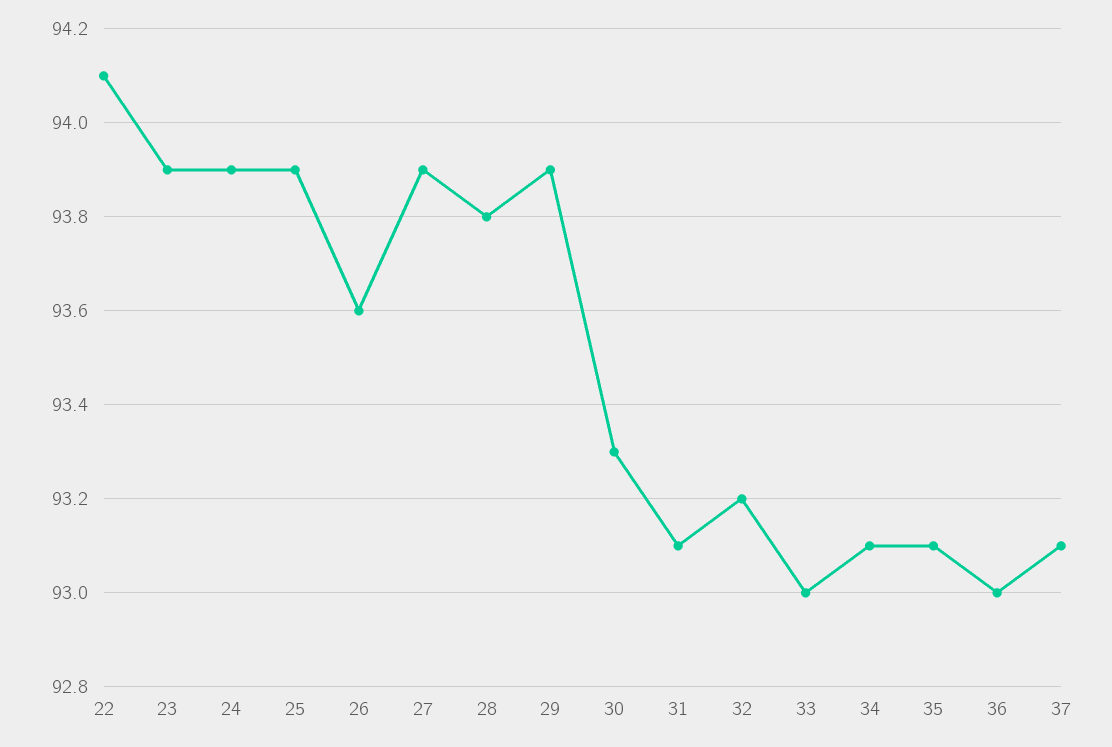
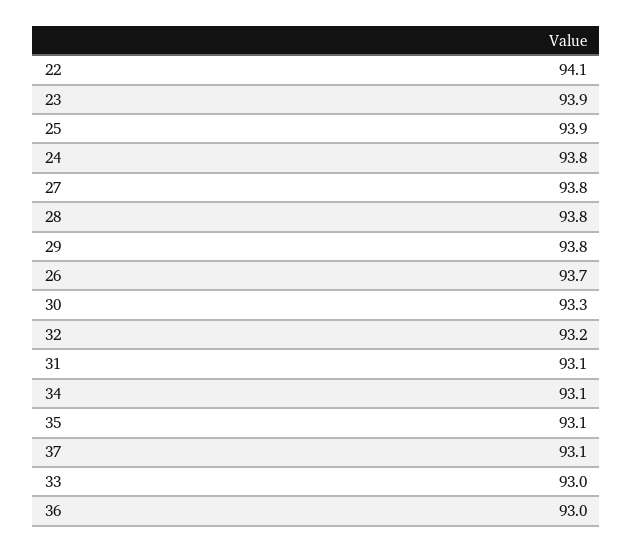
24: 93.9 -> 93.8
26: 93.6 -> 93.7
27: 93.9 -> 93.8
29: 93.9 -> 93.8

